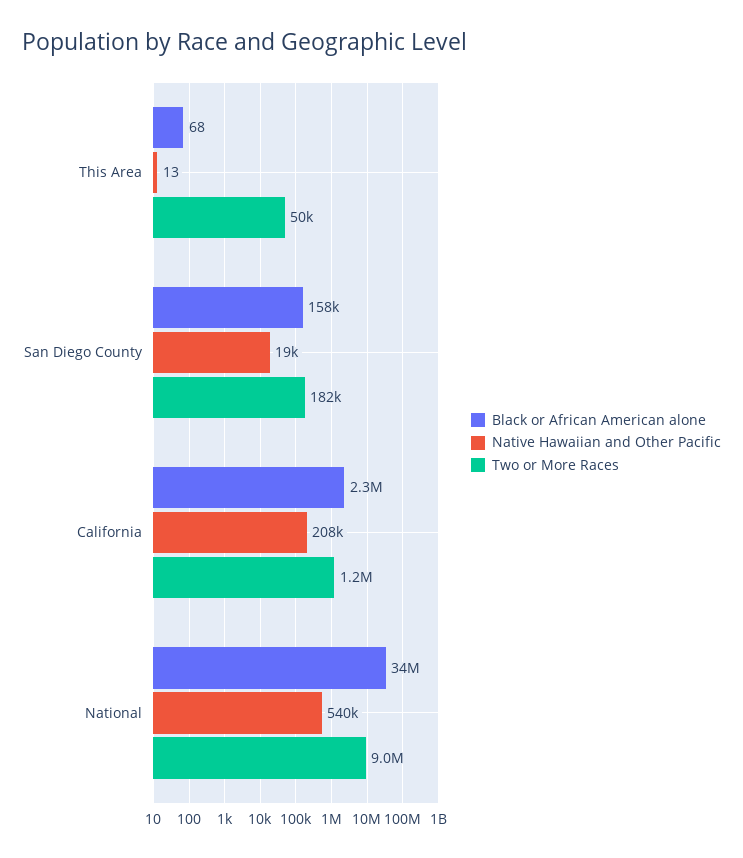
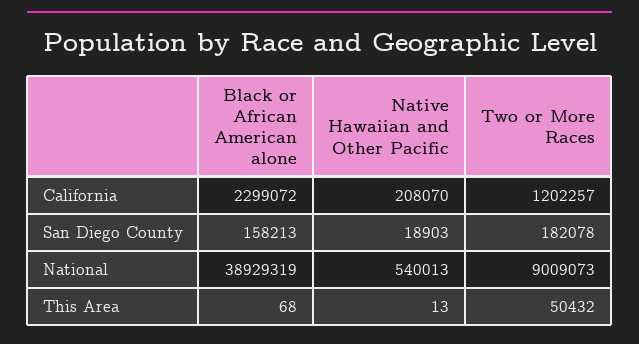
Black or African American alone, National: 34000000 -> 38929319

